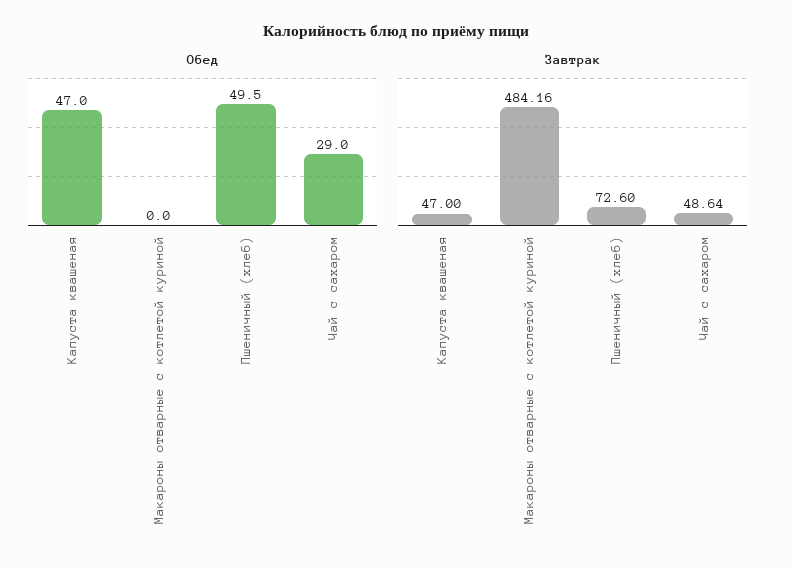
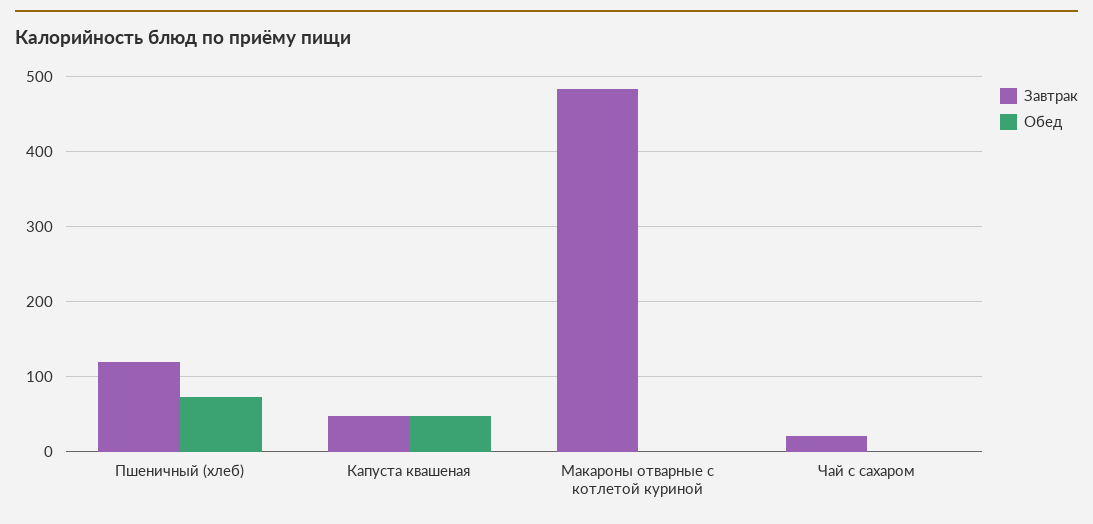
Обед, Пшеничный (хлеб): 49.5 -> 70
Обед, Чай с сахаром: 29 -> 0
Завтрак, Пшеничный (хлеб): 72.6 -> 120
Завтрак, Чай с сахаром: 48.64 -> 20

